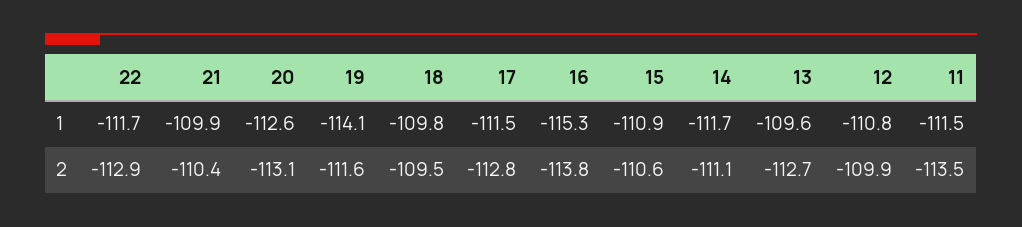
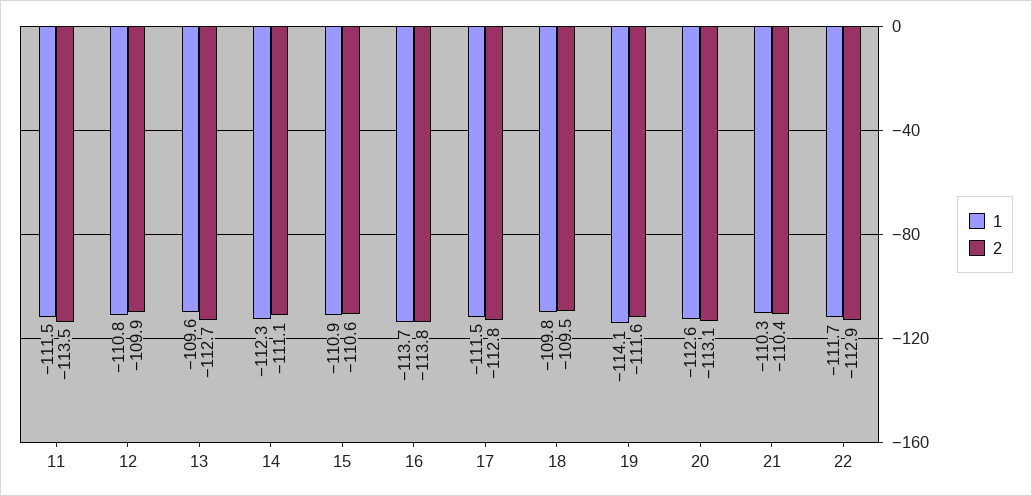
1, 21: -109.9 -> -110.3
1, 16: -115.3 -> -113.7
1, 14: -111.7 -> -112.3

